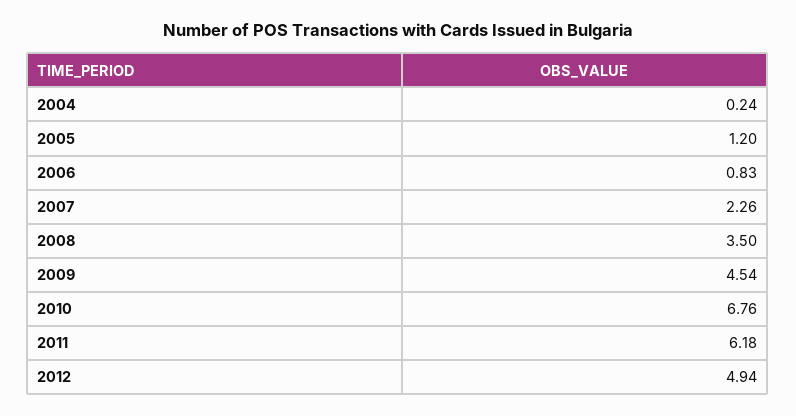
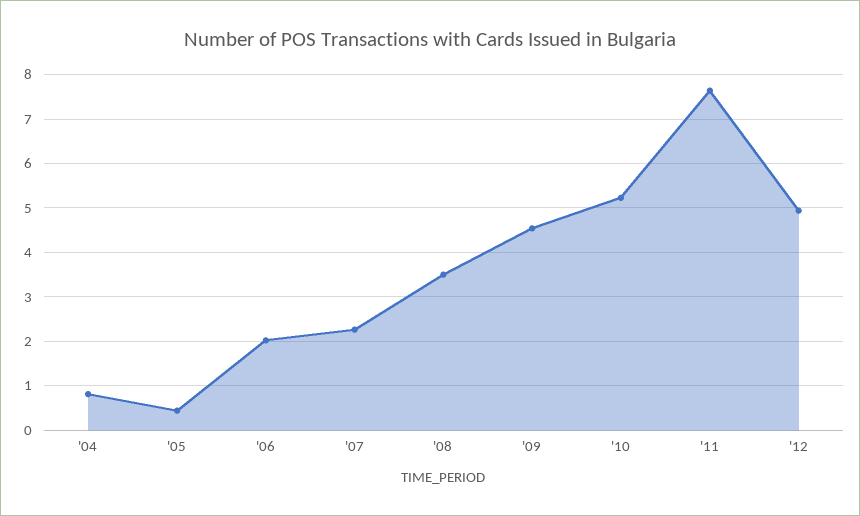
2004: 0.24 -> 0.8
2005: 1.2 -> 0.4
2006: 0.83 -> 2
2010: 6.76 -> 5.2
2011: 6.18 -> 7.6

